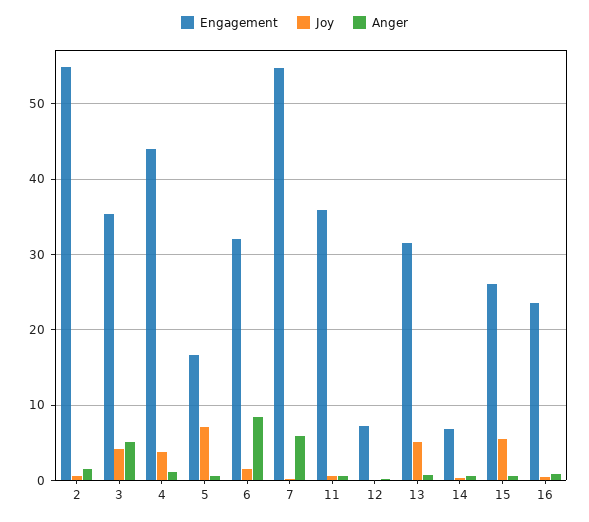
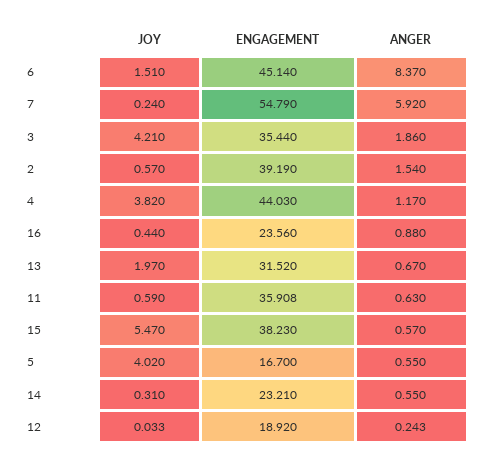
Engagement, 2: 55 -> 39.19
Anger, 3: 5 -> 1.86
Joy, 5: 7 -> 4.02
Engagement, 6: 32 -> 45.14
Engagement, 12: 7 -> 18.92
Joy, 13: 5 -> 1.97
Engagement, 14: 7 -> 23.21
Engagement, 15: 26 -> 38.23

